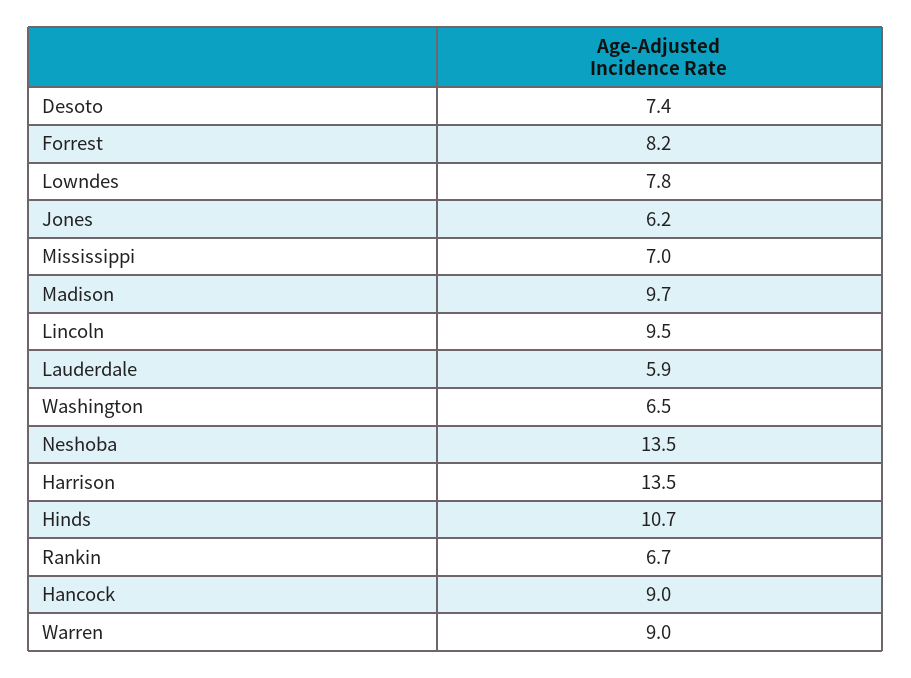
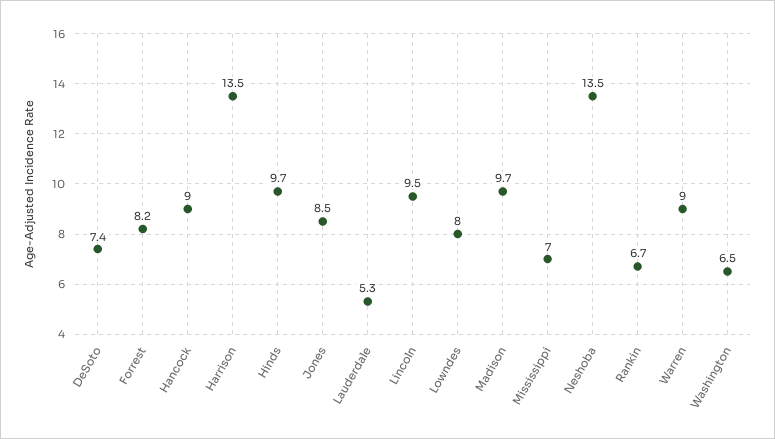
Lowndes: 7.8 -> 8
Jones: 6.2 -> 8.5
Lauderdale: 5.9 -> 5.3
Hinds: 10.7 -> 9.7

